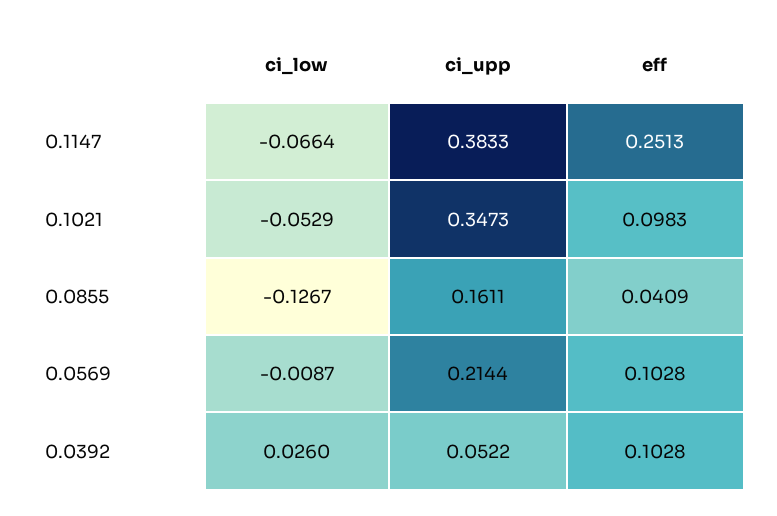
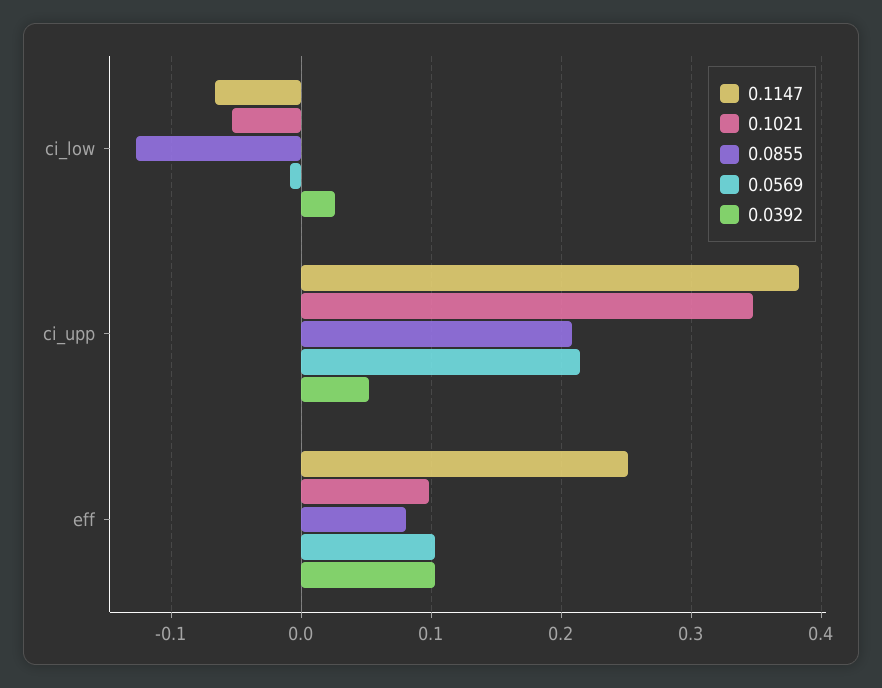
0.0855, ci_upp: 0.1611 -> 0.21
0.0855, eff: 0.0409 -> 0.08

